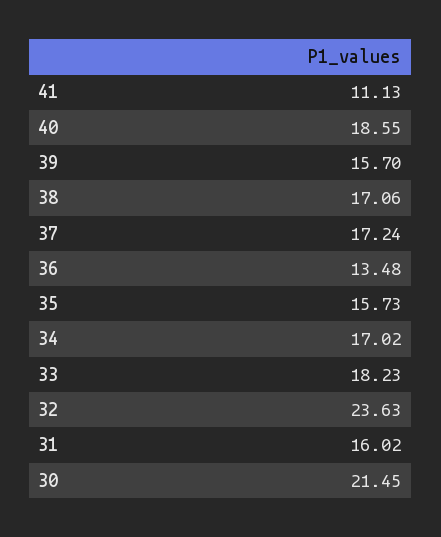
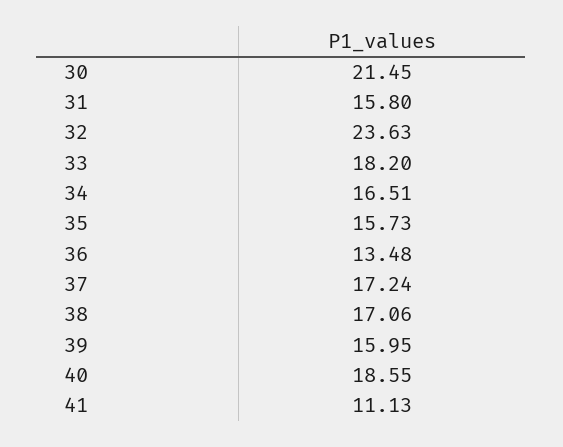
39: 15.7 -> 15.95
34: 17.02 -> 16.51
33: 18.23 -> 18.2
31: 16.02 -> 15.8

